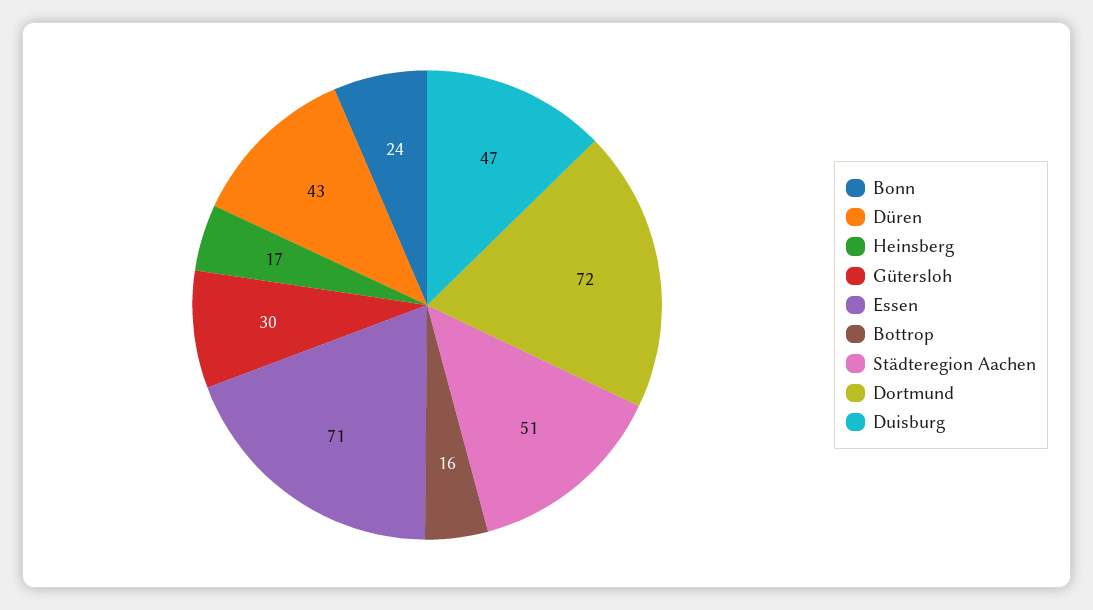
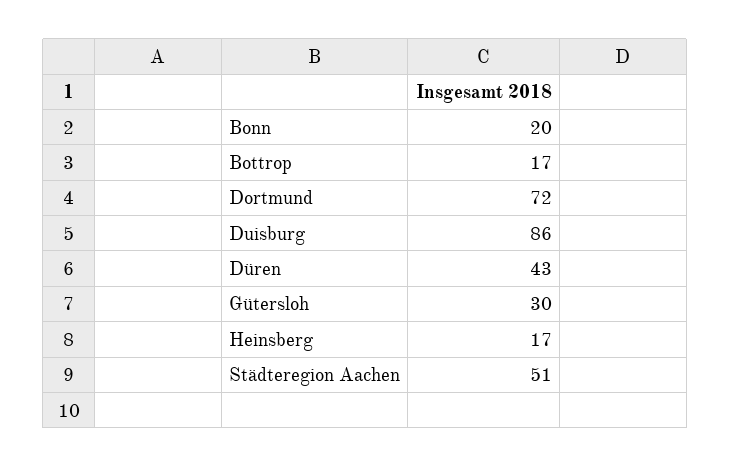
Bonn: 24 -> 20
Essen: 71 -> none
Bottrop: 16 -> 17
Duisburg: 47 -> 86

